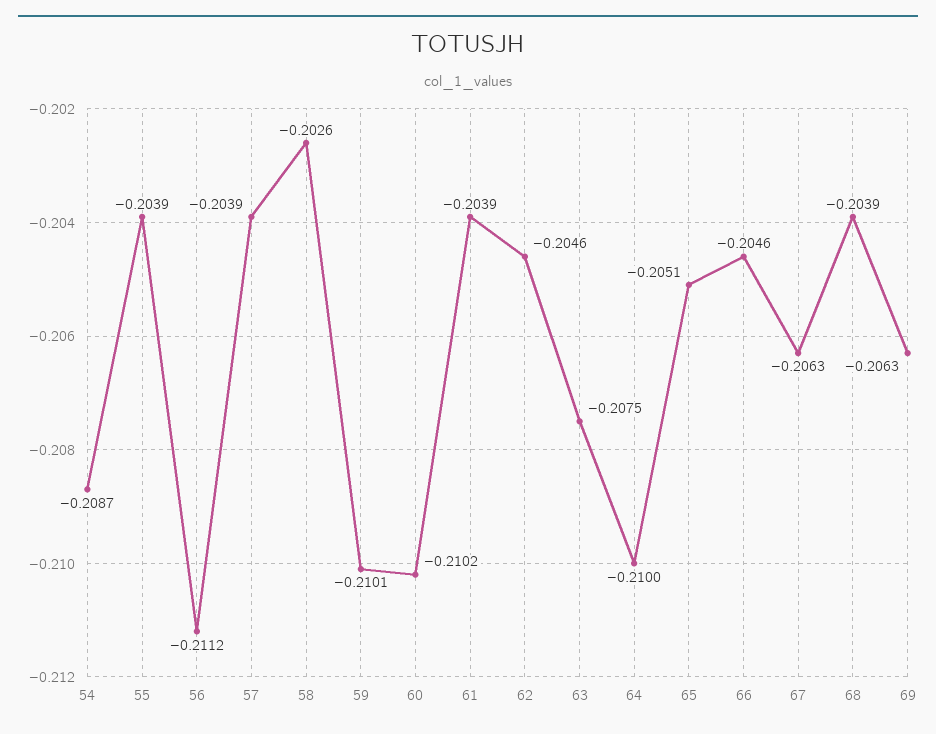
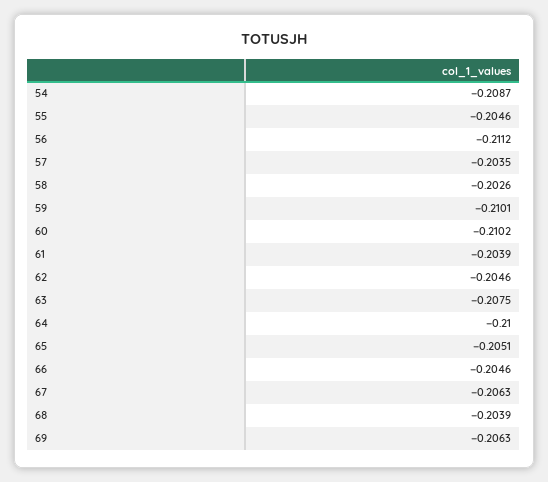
55: -0.2039 -> -0.2046
57: -0.2039 -> -0.2035

